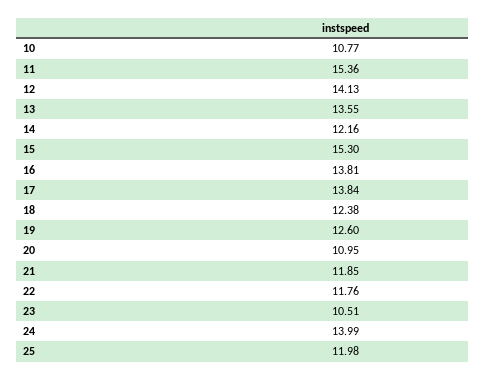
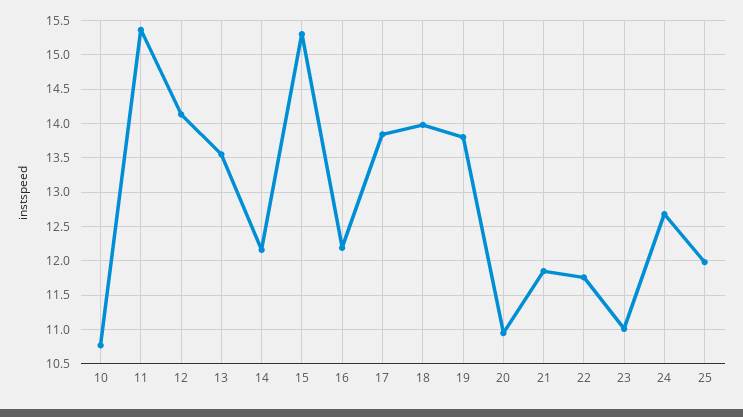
16: 13.81 -> 12.2
18: 12.38 -> 14
19: 12.6 -> 13.8
23: 10.51 -> 11
24: 13.99 -> 12.7

